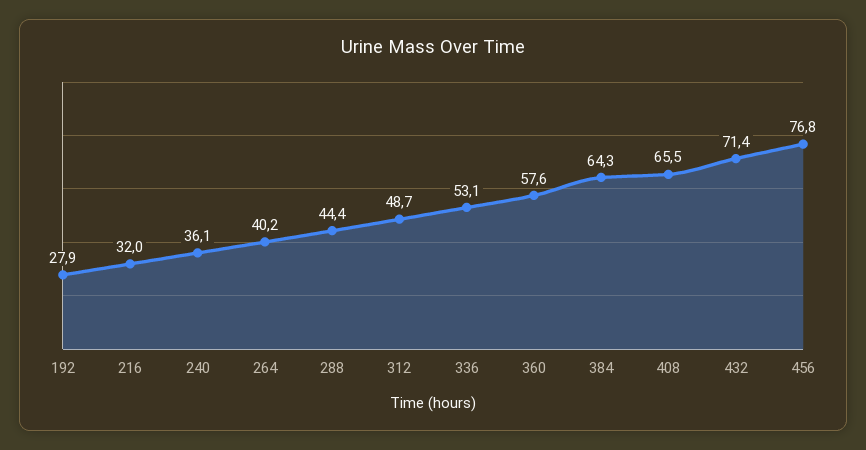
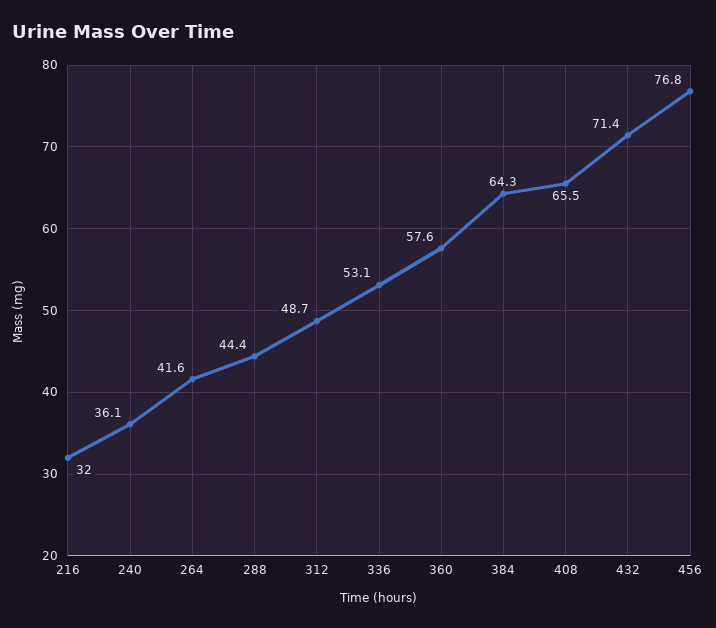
192: 27.9 -> none
264: 40.2 -> 41.6

